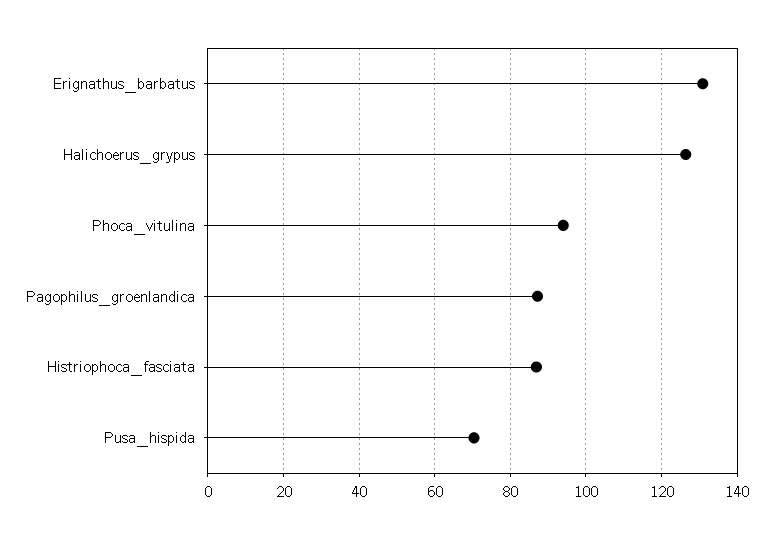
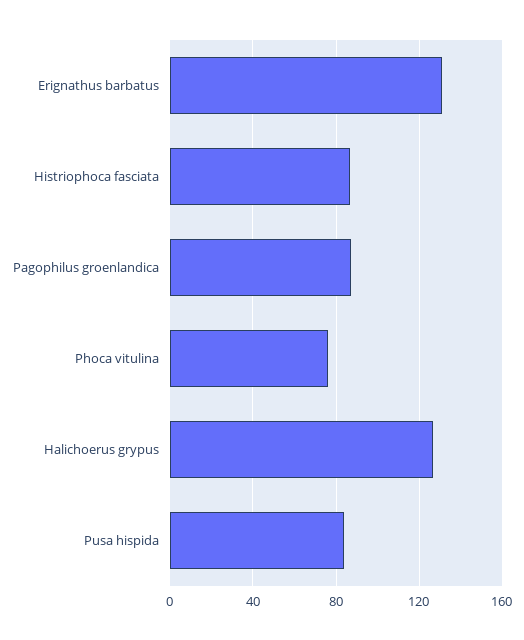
Phoca_vitulina: 94 -> 75
Pusa_hispida: 70 -> 85

